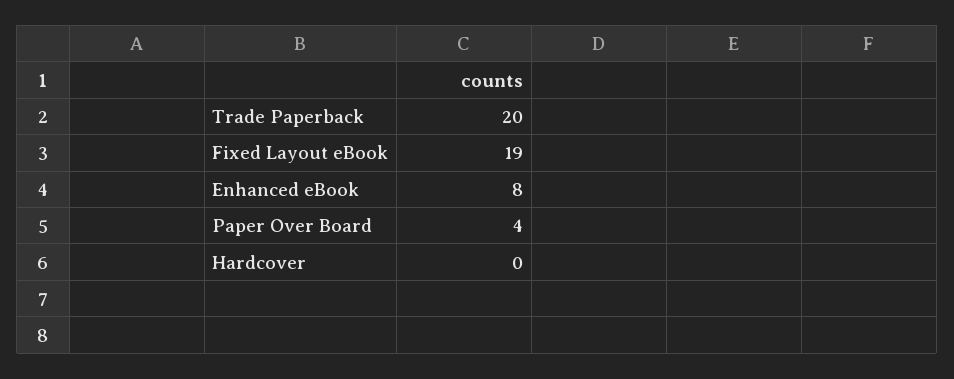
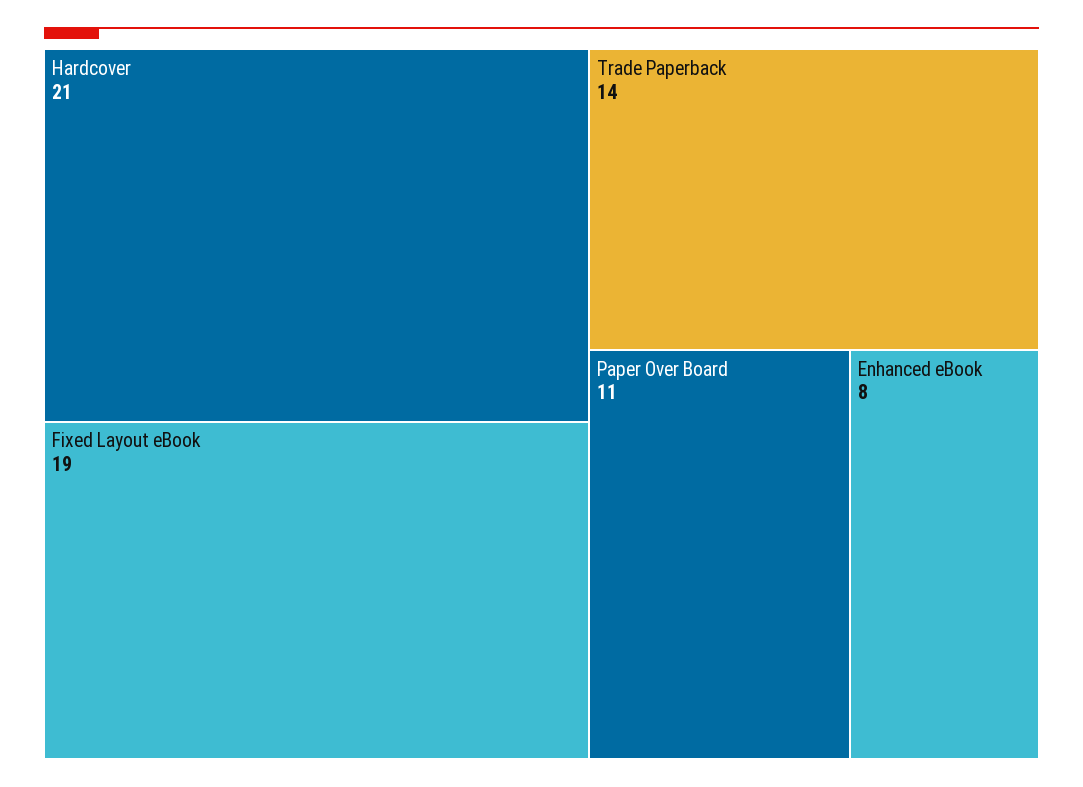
Trade Paperback: 20 -> 14
Paper Over Board: 4 -> 11
Hardcover: 0 -> 21

